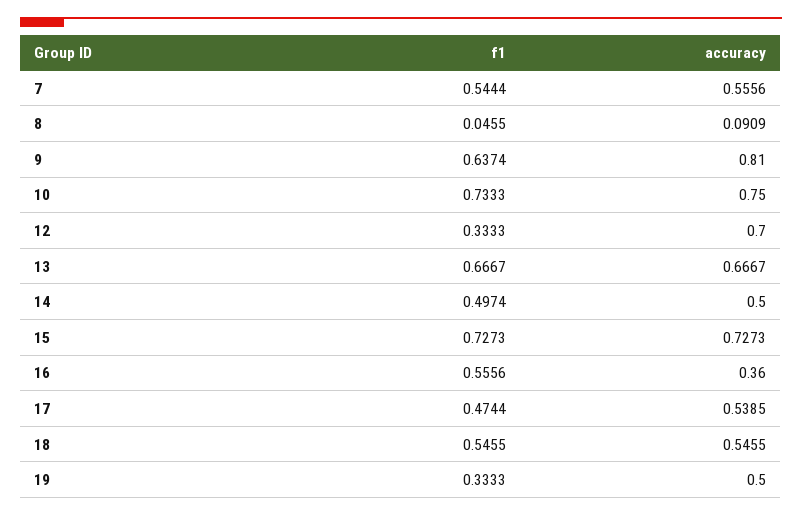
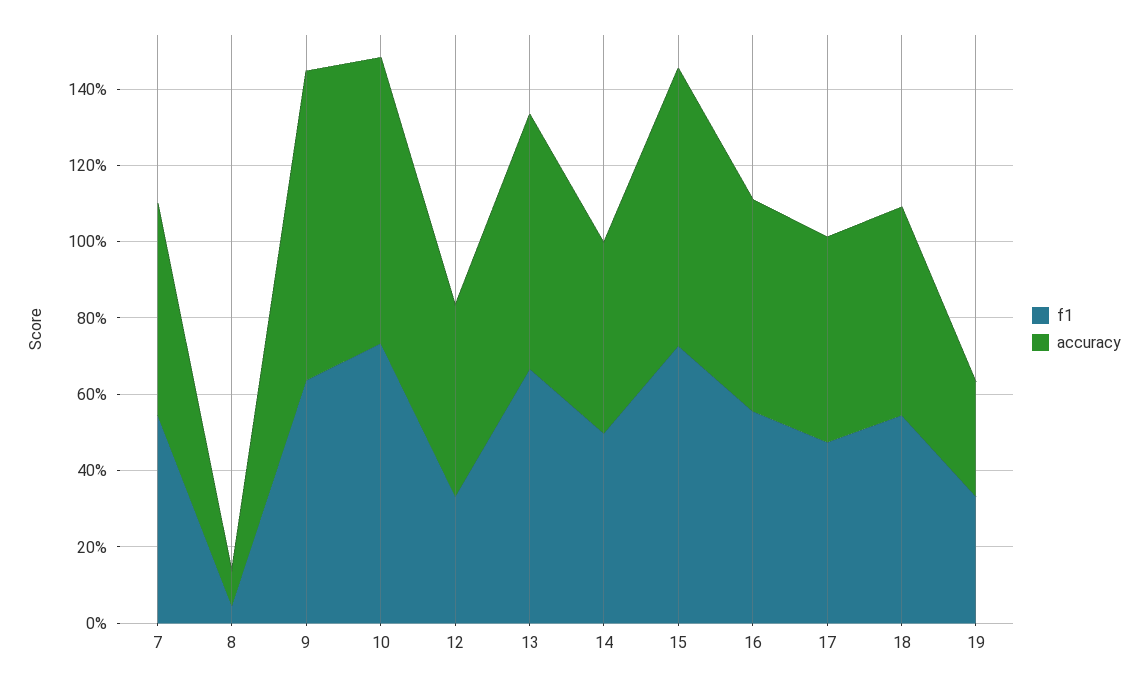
accuracy, 12: 0.7 -> 0.5
accuracy, 16: 0.36 -> 0.55
accuracy, 19: 0.5 -> 0.3

